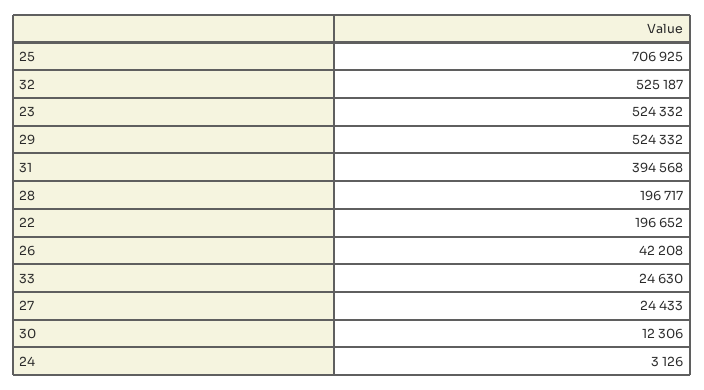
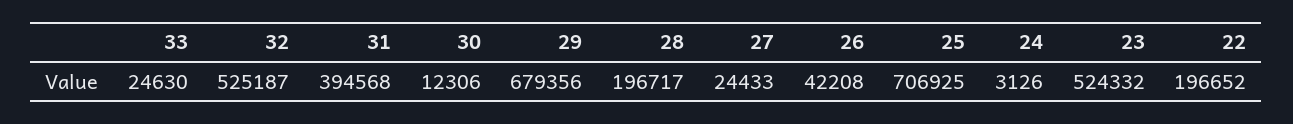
29: 524332 -> 679356

